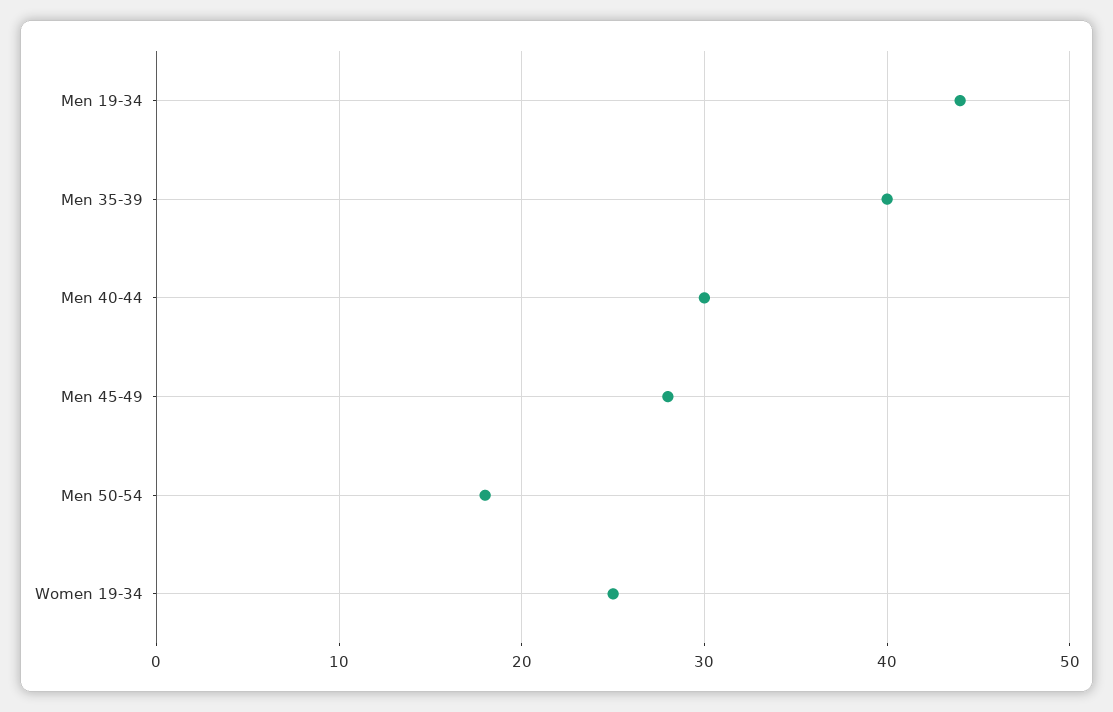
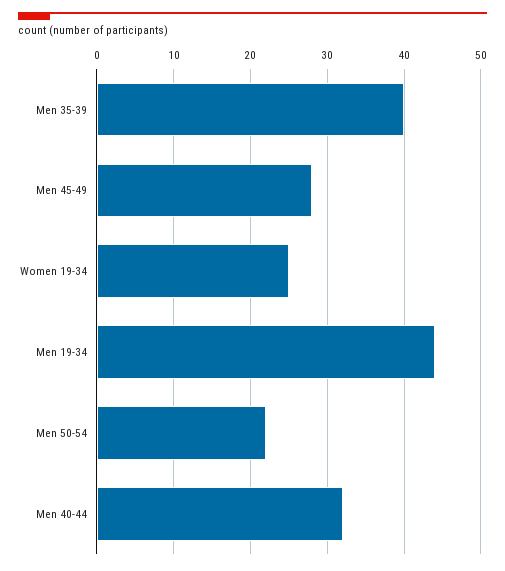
Men 40-44: 30 -> 32
Men 50-54: 18 -> 22

